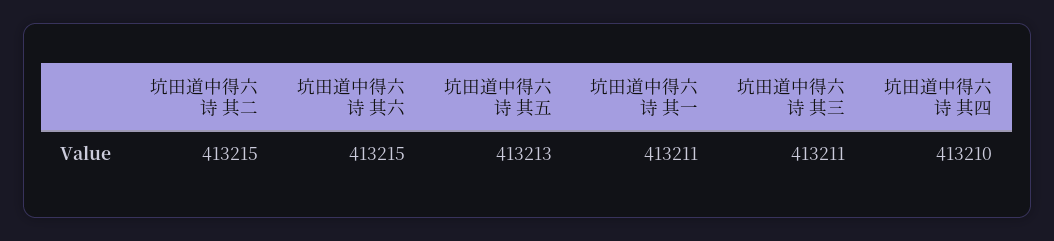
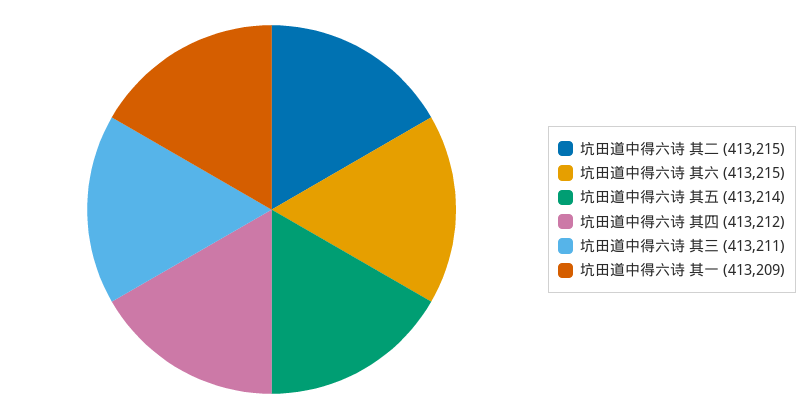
坑田道中得六诗 其五: 413213 -> 413214
坑田道中得六诗 其一: 413211 -> 413209
坑田道中得六诗 其四: 413210 -> 413212

